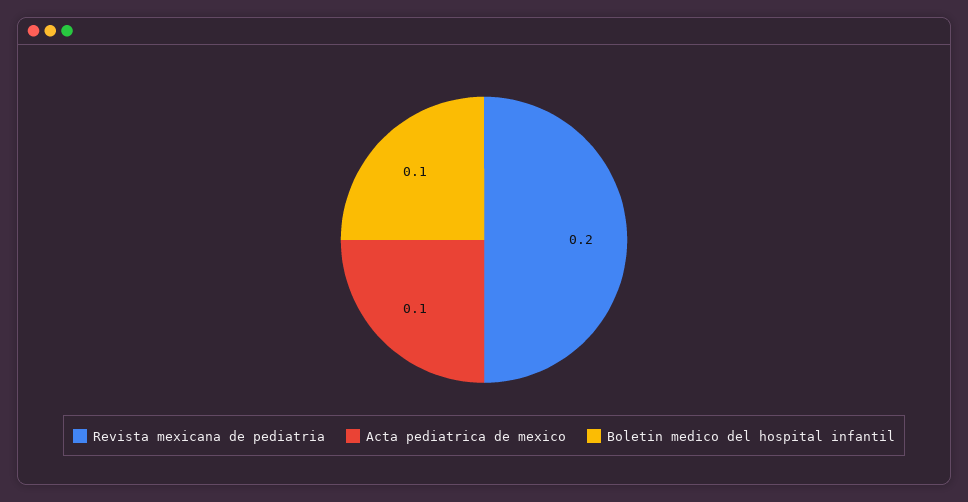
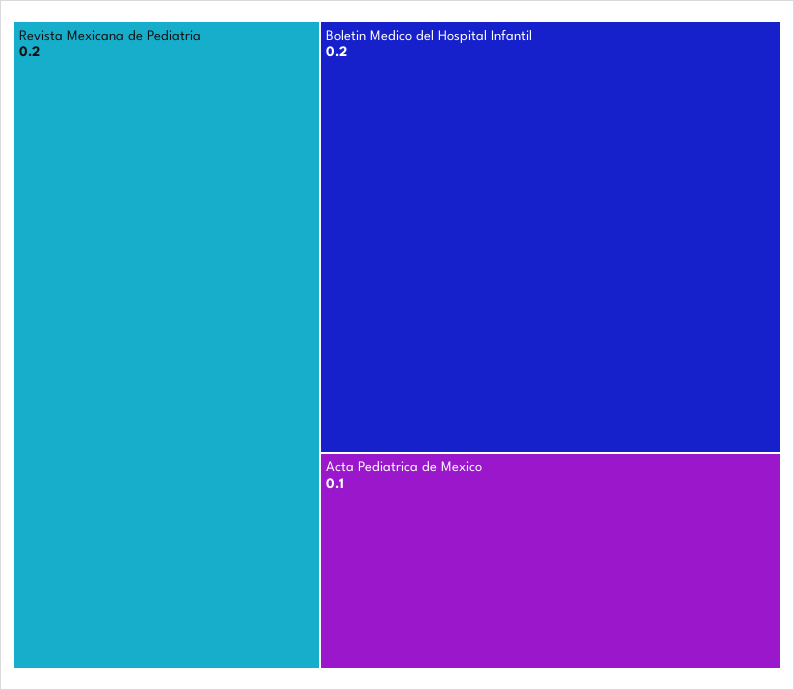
Boletin medico del hospital infantil: 0.1 -> 0.2

